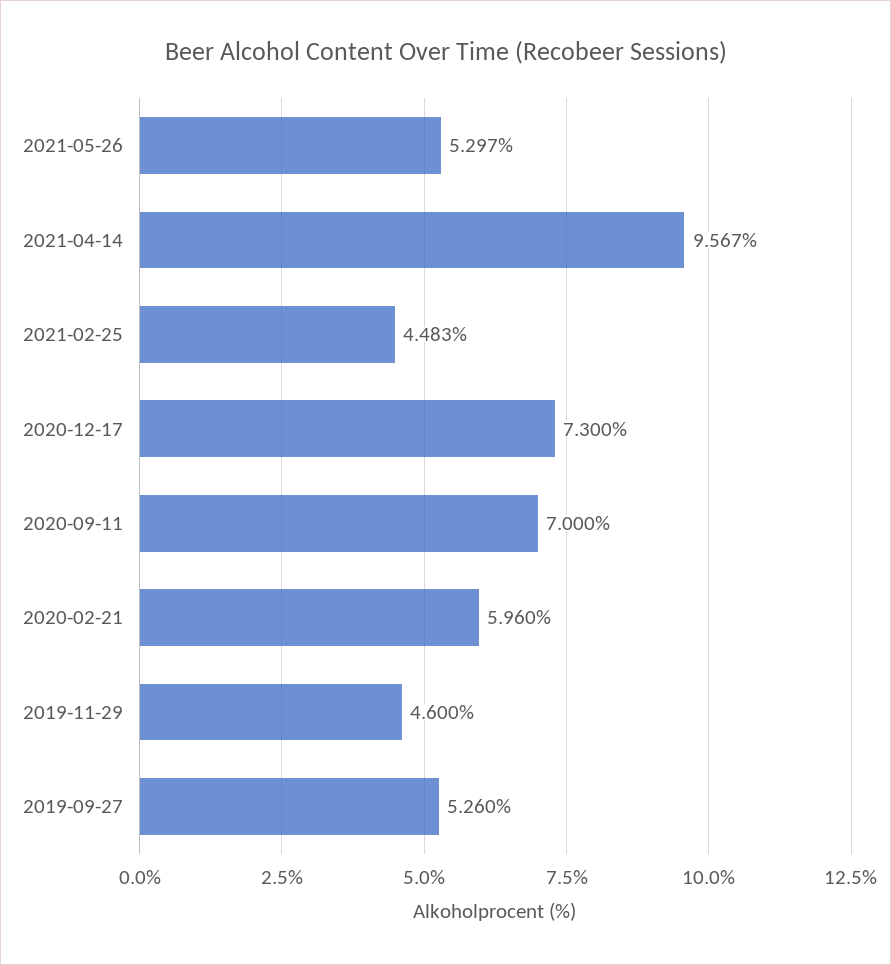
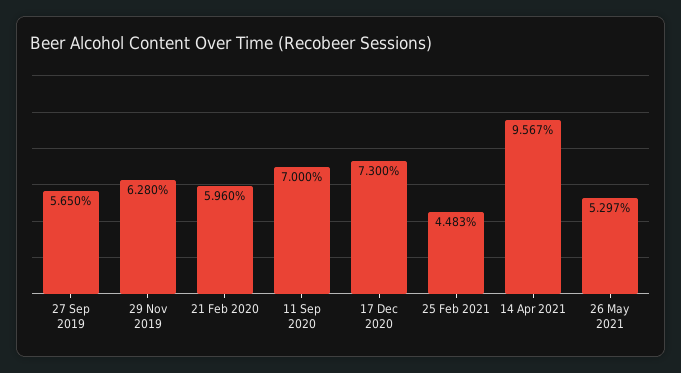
2019-11-29: 4.6 -> 6.28
2019-09-27: 5.26 -> 5.65

